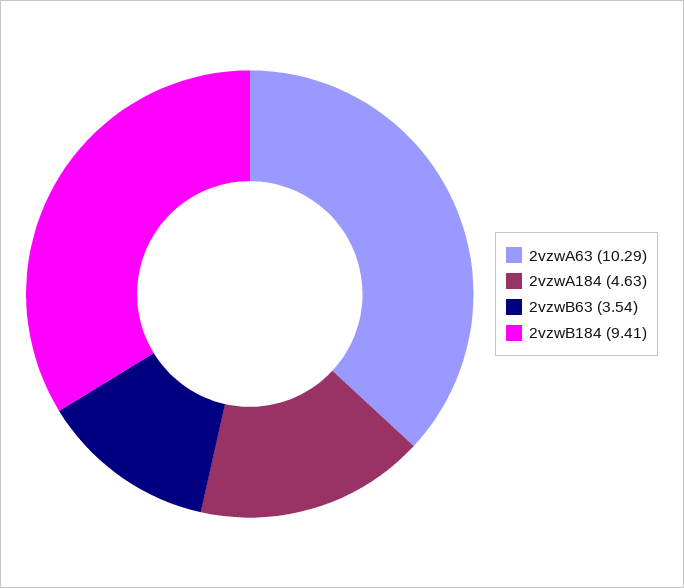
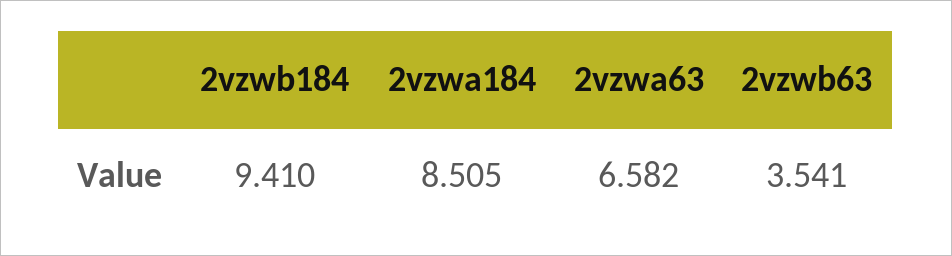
2vzwA63: 10.29 -> 6.582
2vzwA184: 4.63 -> 8.505

